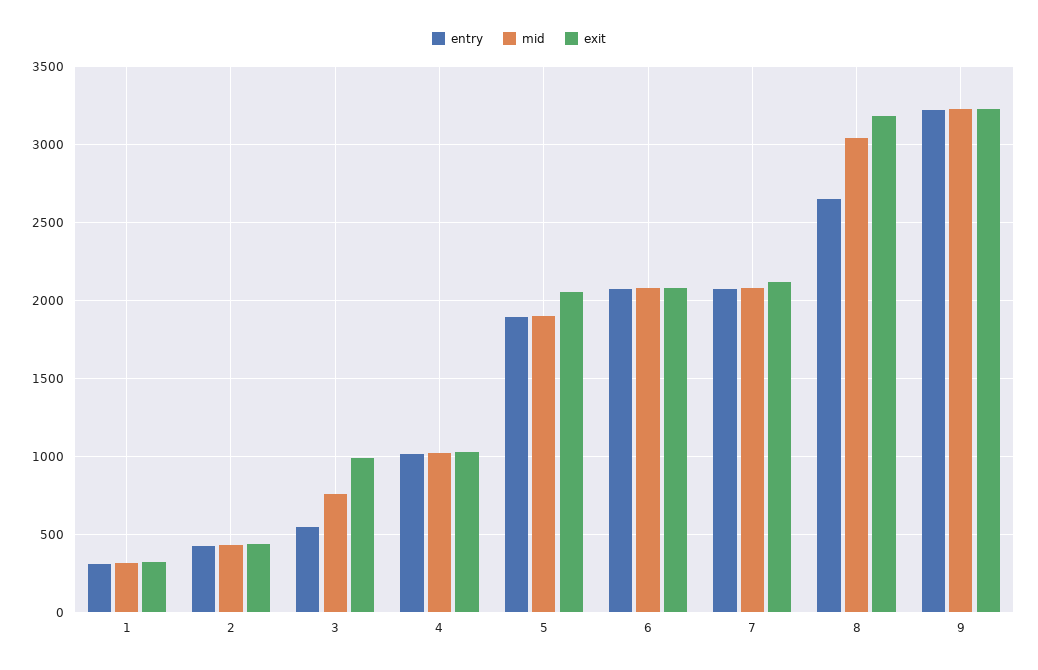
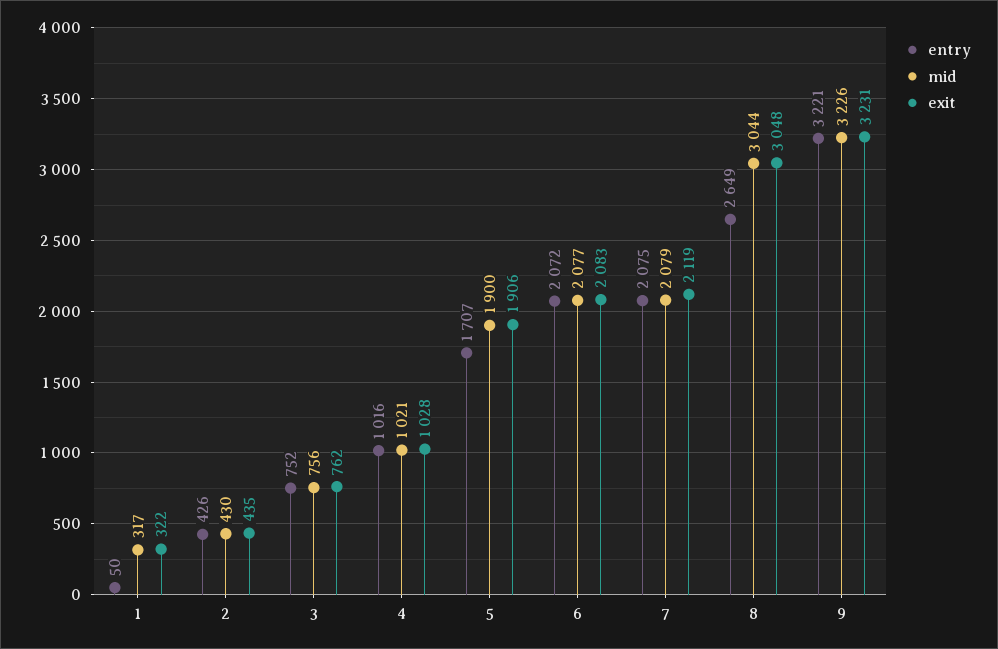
entry, 1: 300 -> 50
entry, 3: 550 -> 752
exit, 3: 1000 -> 762
entry, 5: 1900 -> 1707
exit, 5: 2050 -> 1906
exit, 8: 3200 -> 3048

